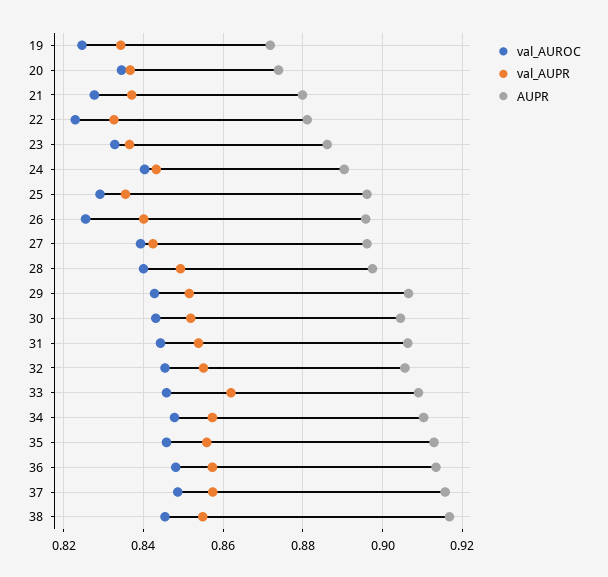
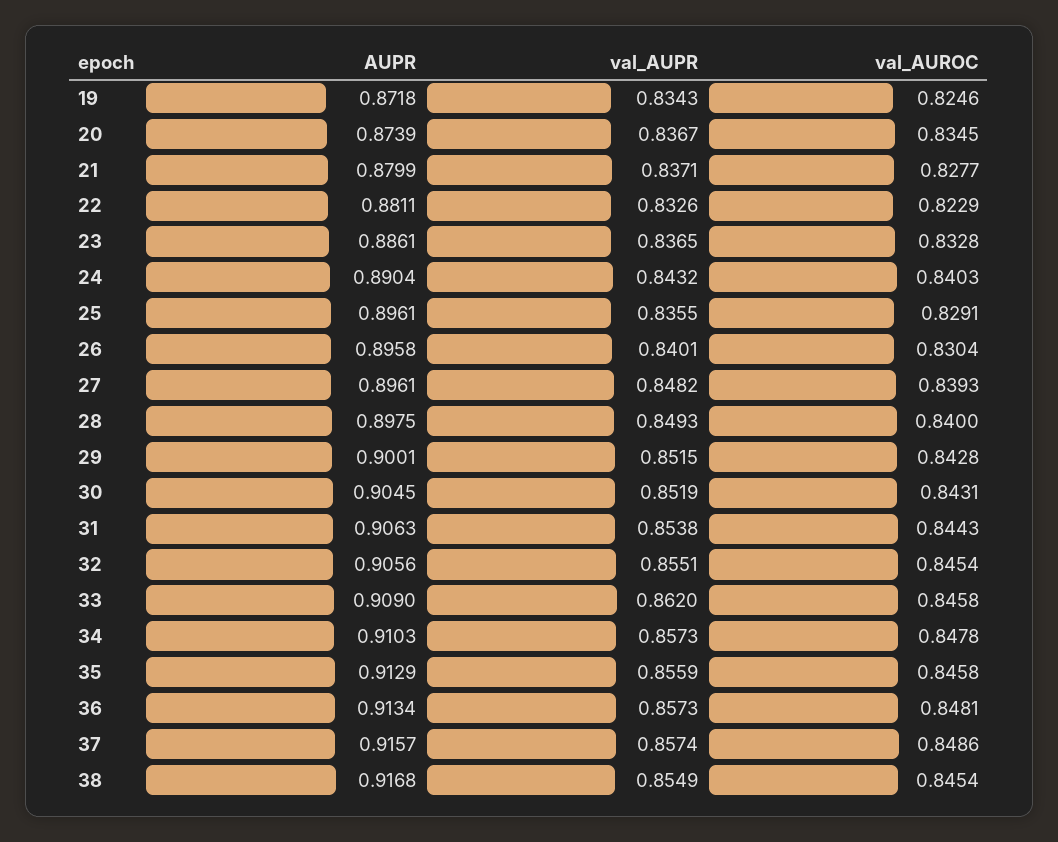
val_AUROC, 26: 0.826 -> 0.8304
val_AUPR, 27: 0.842 -> 0.8482
AUPR, 29: 0.906 -> 0.9001

